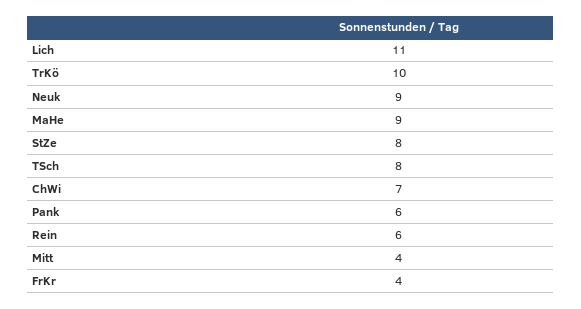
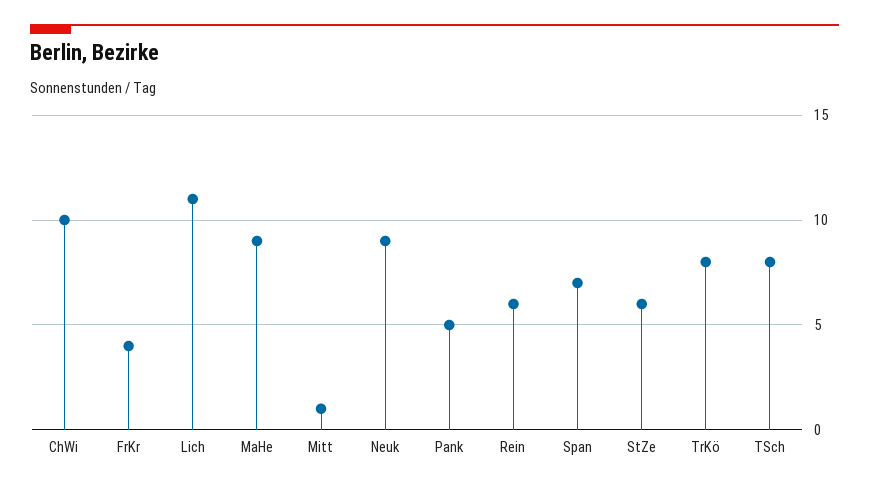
TrKö: 10 -> 8
StZe: 8 -> 6
ChWi: 7 -> 10
Pank: 6 -> 5
Mitt: 4 -> 1
Span: none -> 7

